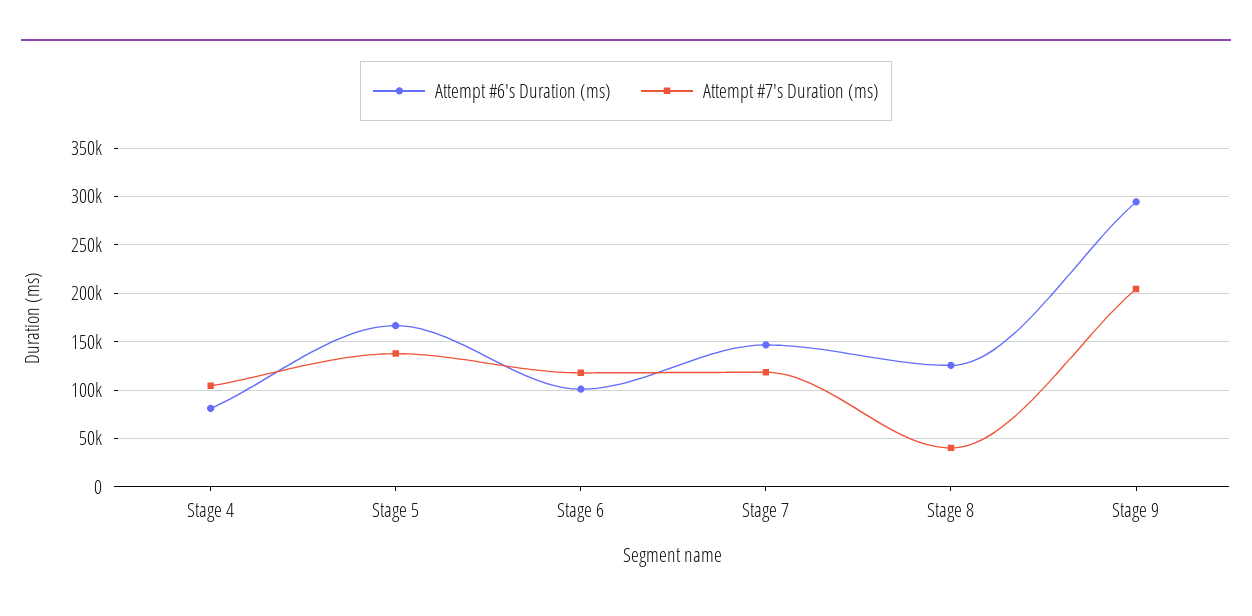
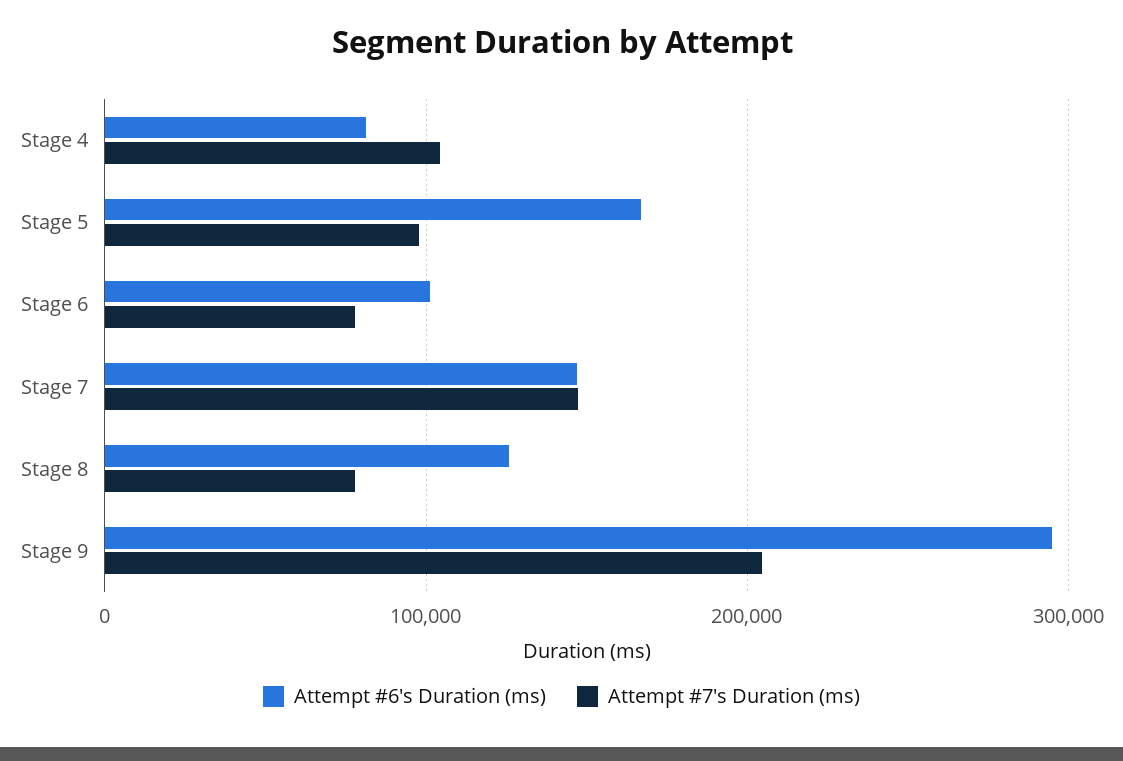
Attempt #7's Duration (ms), Stage 5: 140000 -> 100000
Attempt #7's Duration (ms), Stage 6: 120000 -> 80000
Attempt #7's Duration (ms), Stage 7: 120000 -> 150000
Attempt #7's Duration (ms), Stage 8: 40000 -> 80000

